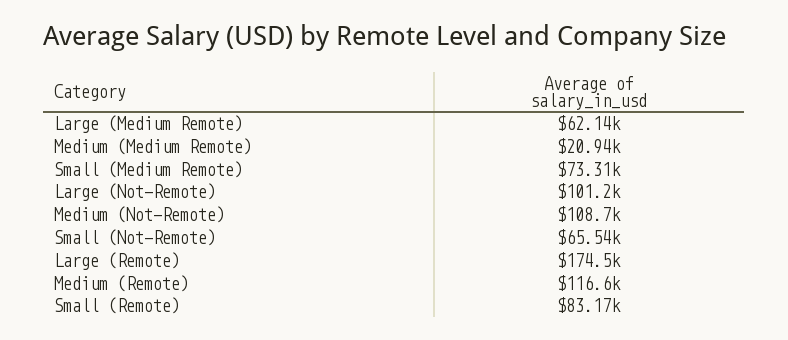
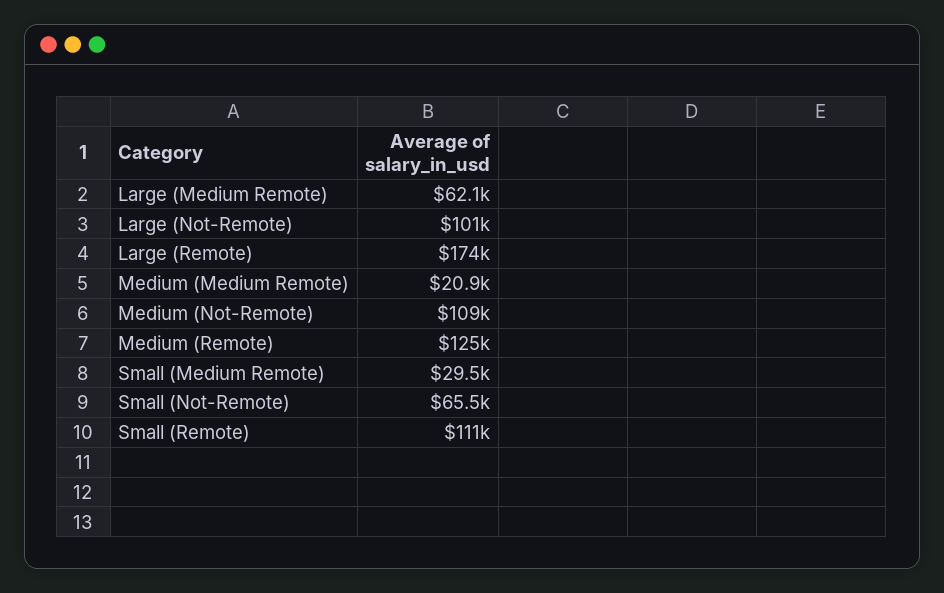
Small (Medium Remote): 73310 -> 29500
Medium (Remote): 116600 -> 125000
Small (Remote): 83170 -> 111000

